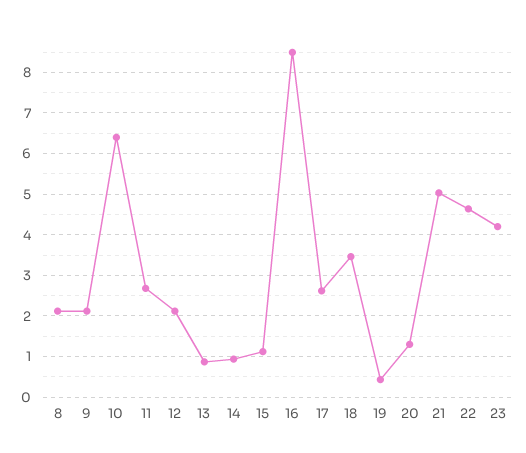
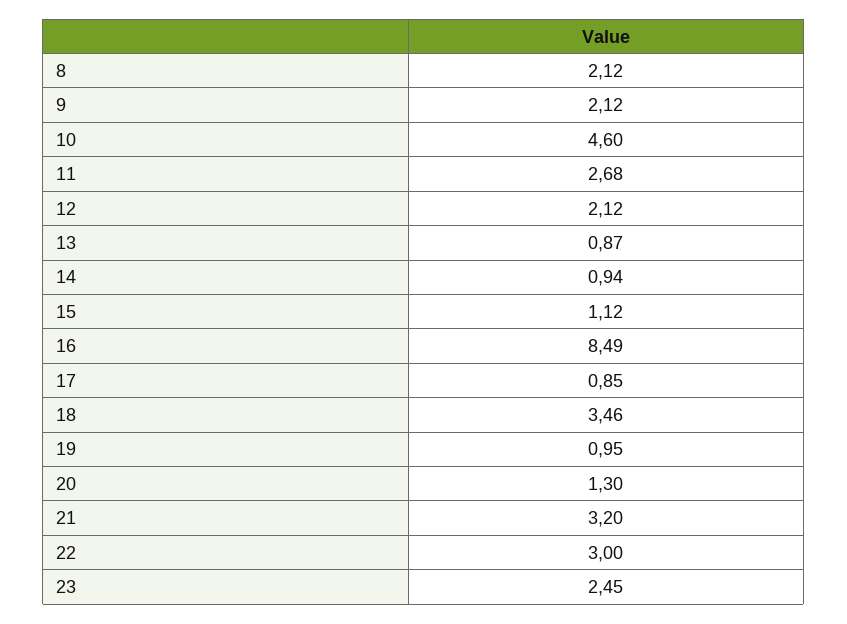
10: 6.4 -> 4.6
17: 2.6 -> 0.85
19: 0.4 -> 0.95
21: 5 -> 3.2
22: 4.6 -> 3
23: 4.2 -> 2.45

